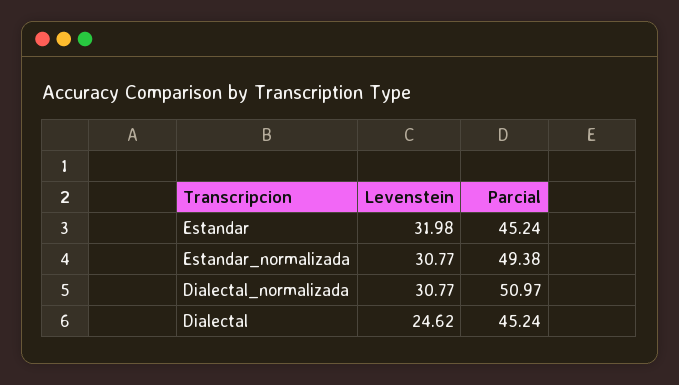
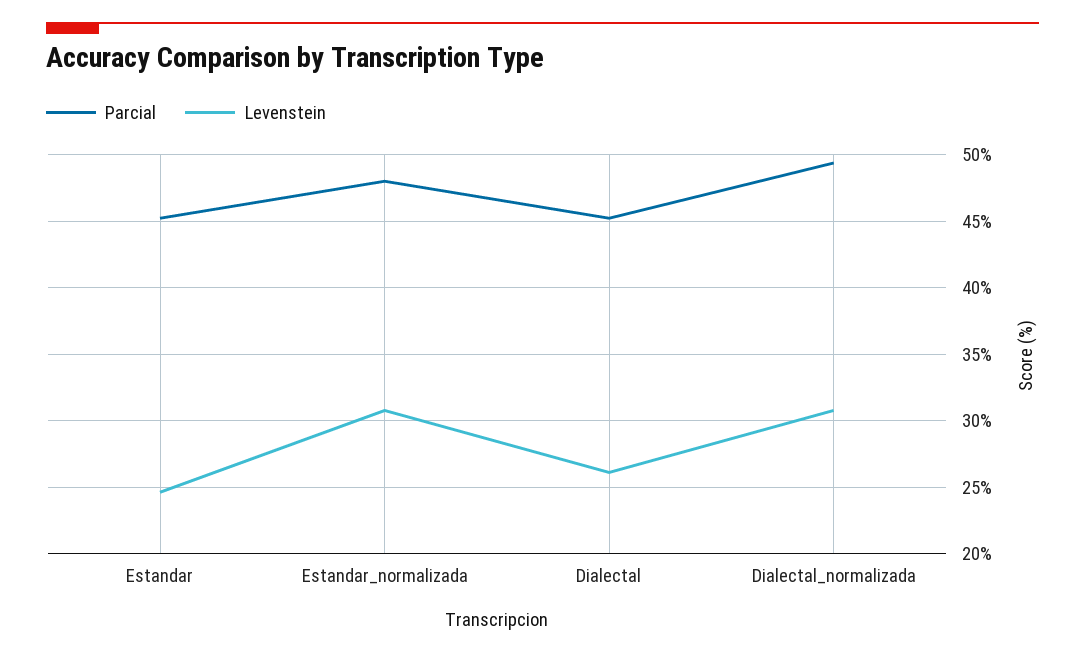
Levenstein, Estandar: 31.98 -> 24.5
Parcial, Estandar_normalizada: 49.38 -> 48
Parcial, Dialectal_normalizada: 50.97 -> 49.5
Levenstein, Dialectal: 24.62 -> 26

